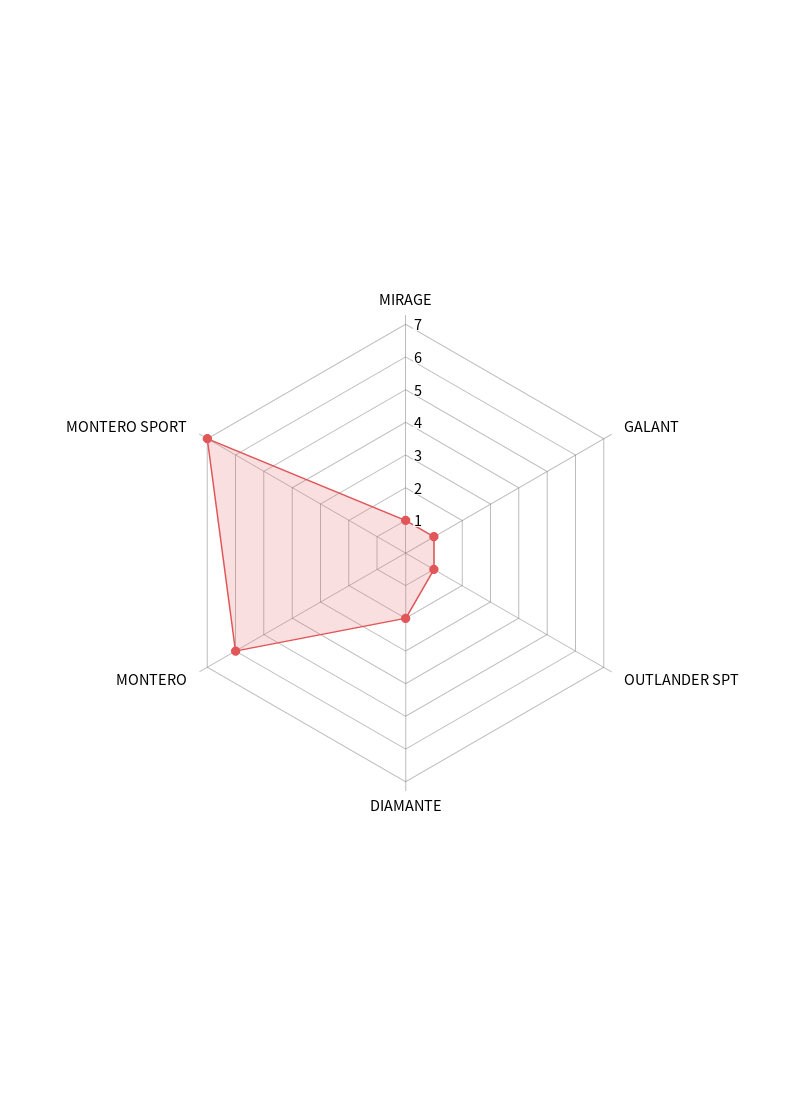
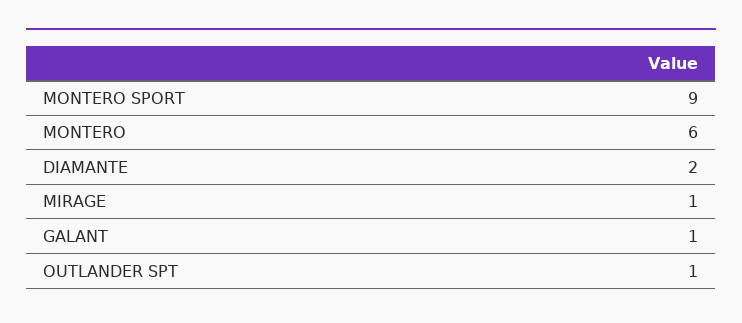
MONTERO SPORT: 7 -> 9

